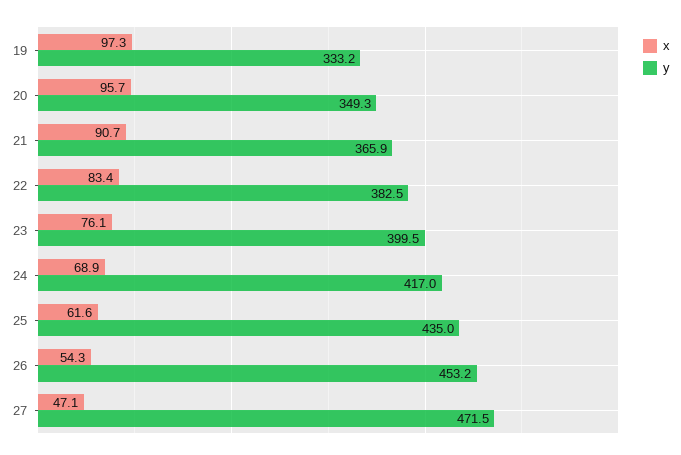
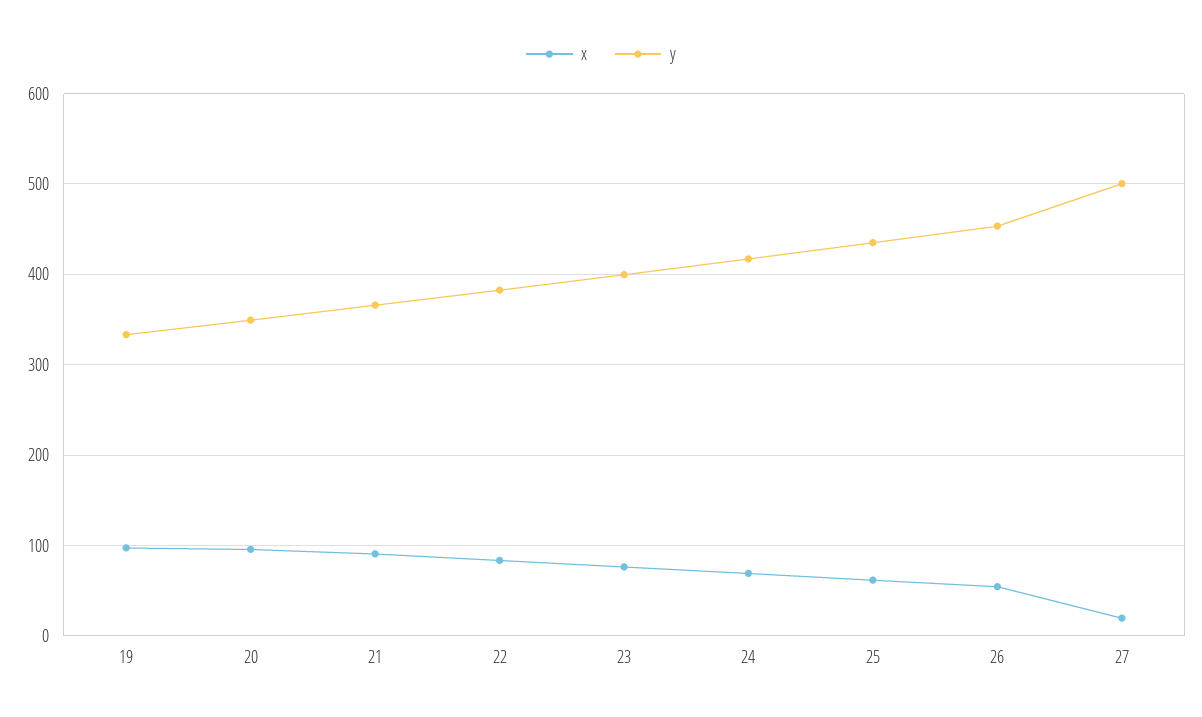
x, 27: 47.1 -> 20
y, 27: 471.5 -> 500

